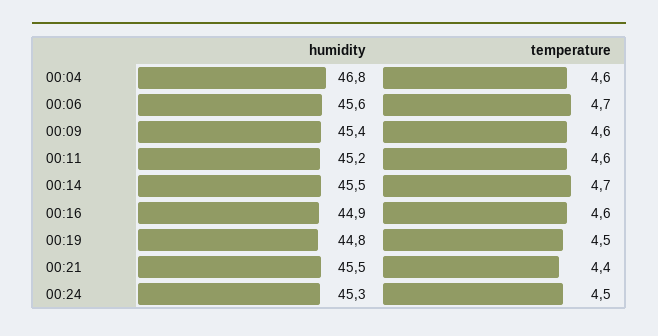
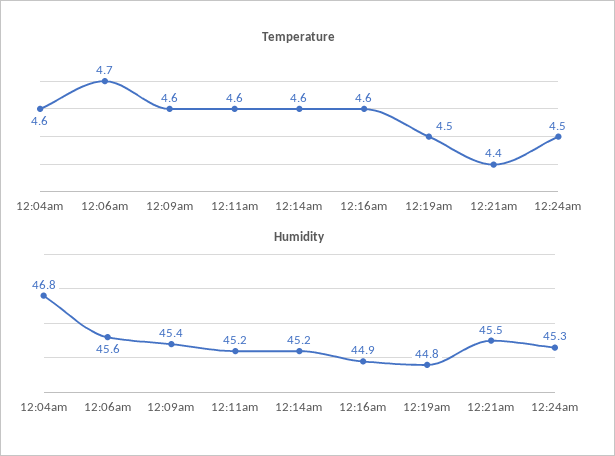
humidity, 00:14: 45.5 -> 45.2
temperature, 00:14: 4.7 -> 4.6

